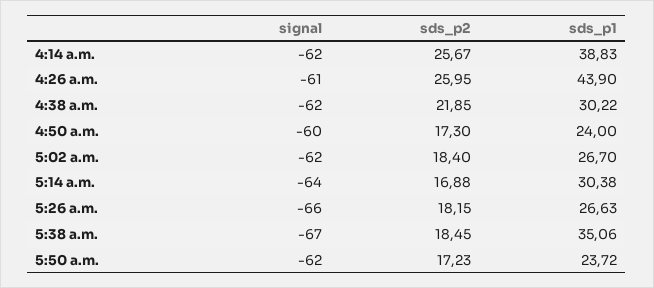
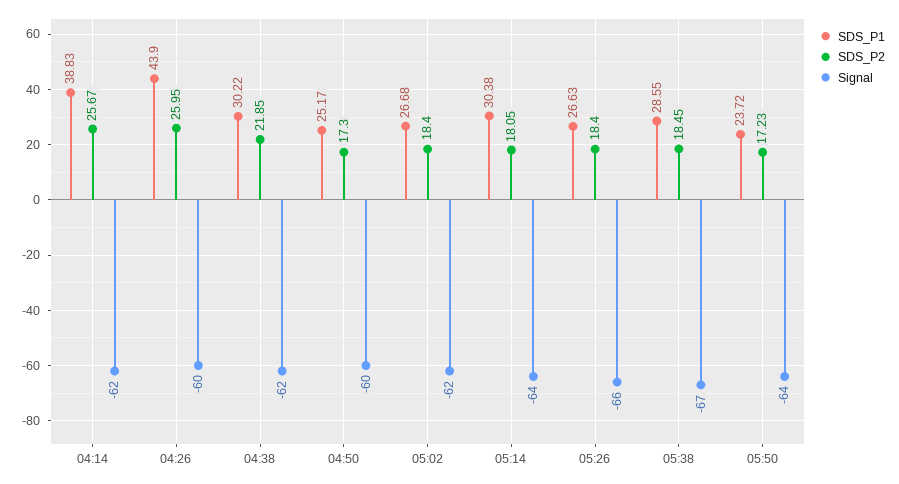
signal, 4:26 a.m.: -61 -> -60
sds_p1, 4:50 a.m.: 24 -> 25.17
sds_p1, 5:02 a.m.: 26.7 -> 26.68
sds_p2, 5:14 a.m.: 16.88 -> 18.05
sds_p2, 5:26 a.m.: 18.15 -> 18.4
sds_p1, 5:38 a.m.: 35.06 -> 28.55
signal, 5:50 a.m.: -62 -> -64

